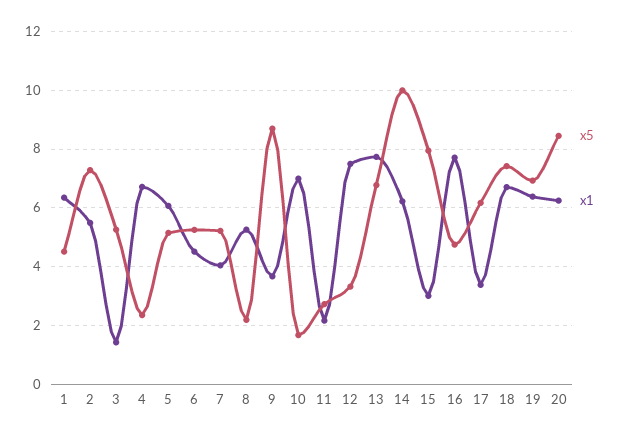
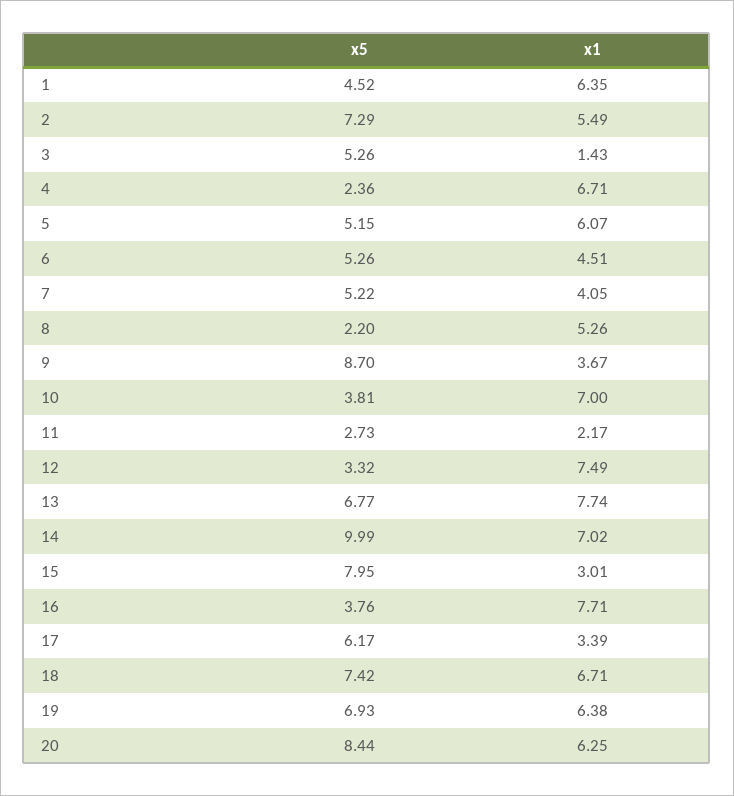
x5, 10: 1.75 -> 3.81
x1, 14: 6.25 -> 7.02
x5, 16: 4.75 -> 3.76

